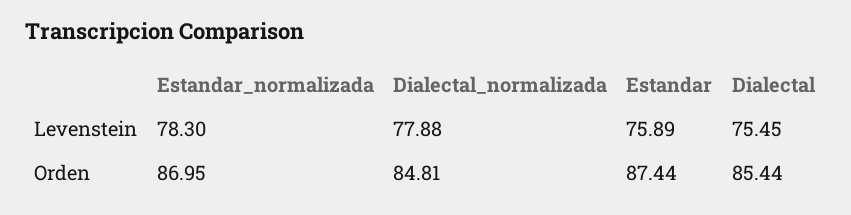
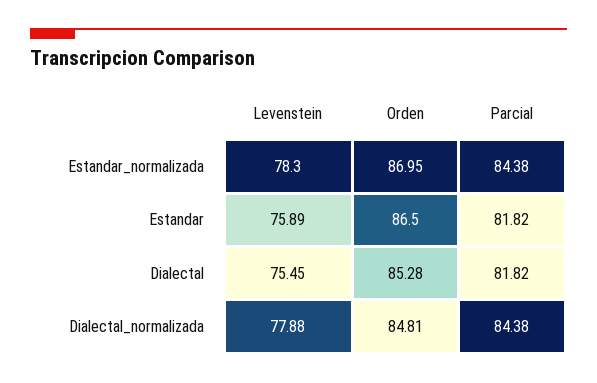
Estandar, Orden: 87.44 -> 86.5
Dialectal, Orden: 85.44 -> 85.28
Estandar_normalizada, Parcial: none -> 84.38
Estandar, Parcial: none -> 81.82
Dialectal, Parcial: none -> 81.82
Dialectal_normalizada, Parcial: none -> 84.38

